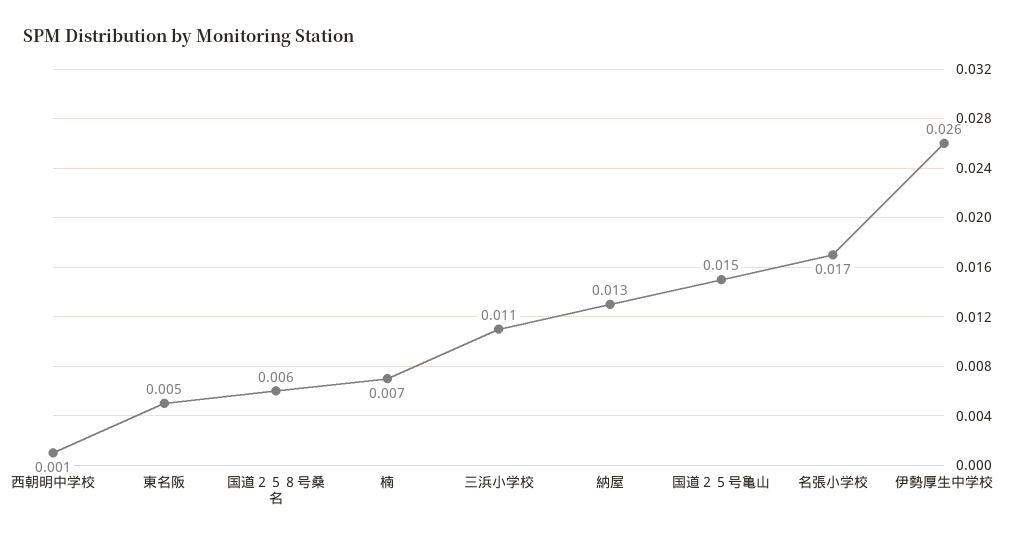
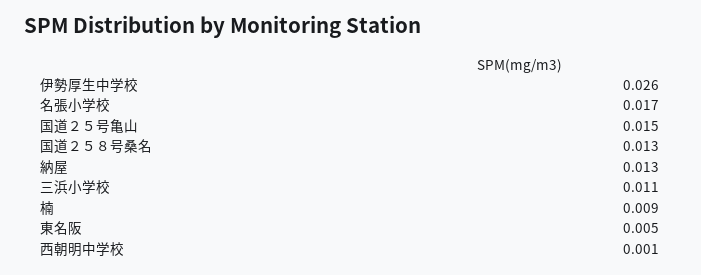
国道２５８号桑名: 0.006 -> 0.013
楠: 0.007 -> 0.009

